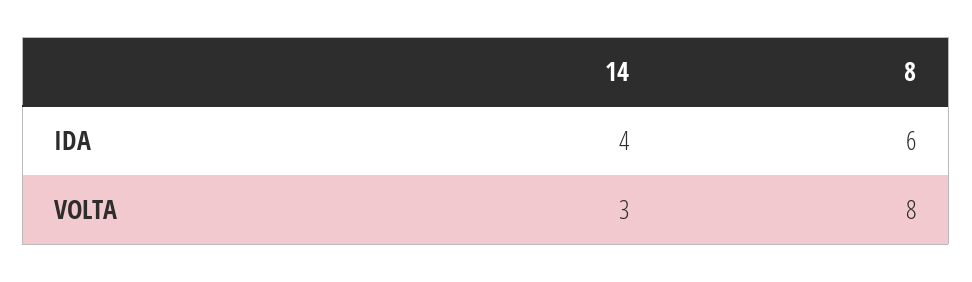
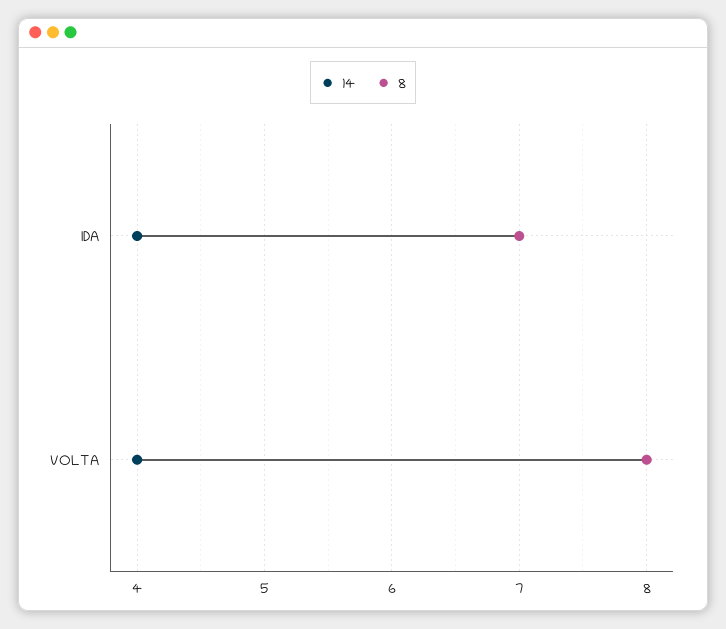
8, IDA: 6 -> 7
14, VOLTA: 3 -> 4

